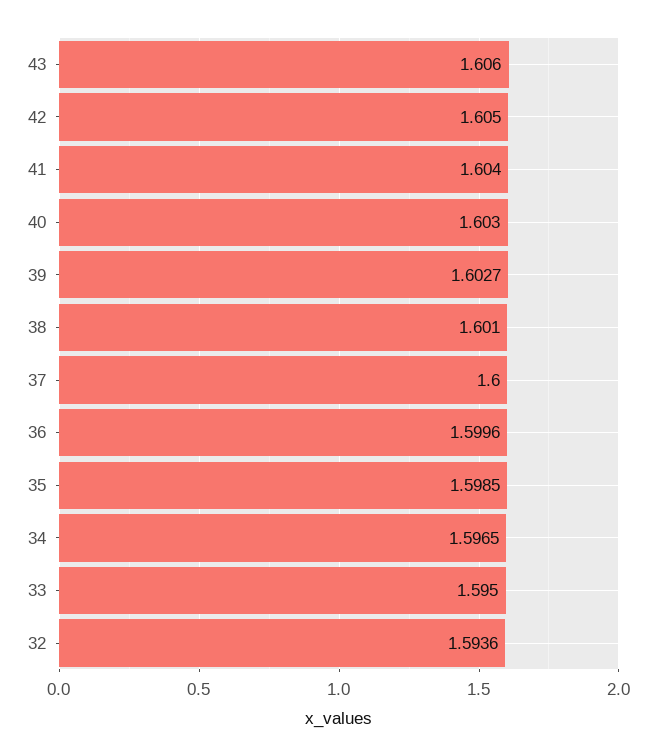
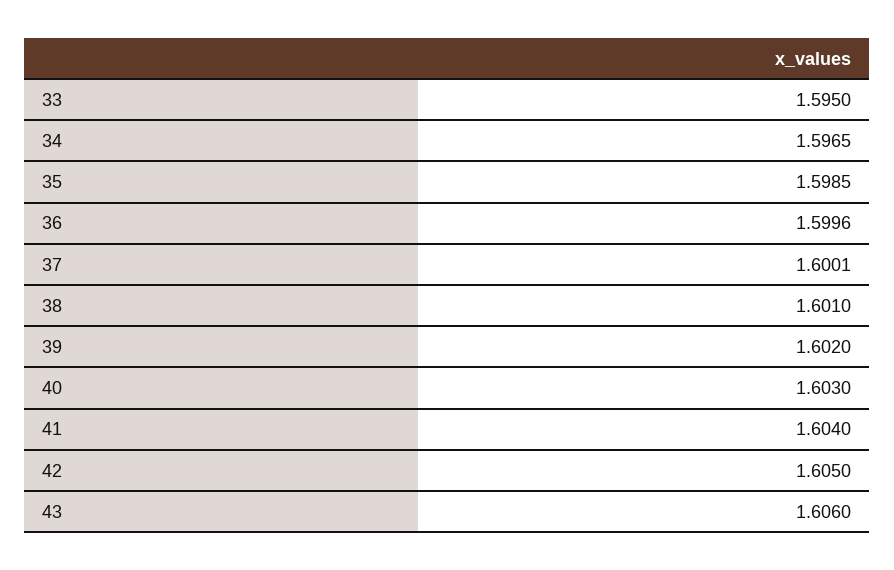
39: 1.6027 -> 1.602
37: 1.6 -> 1.6001
32: 1.5936 -> none

